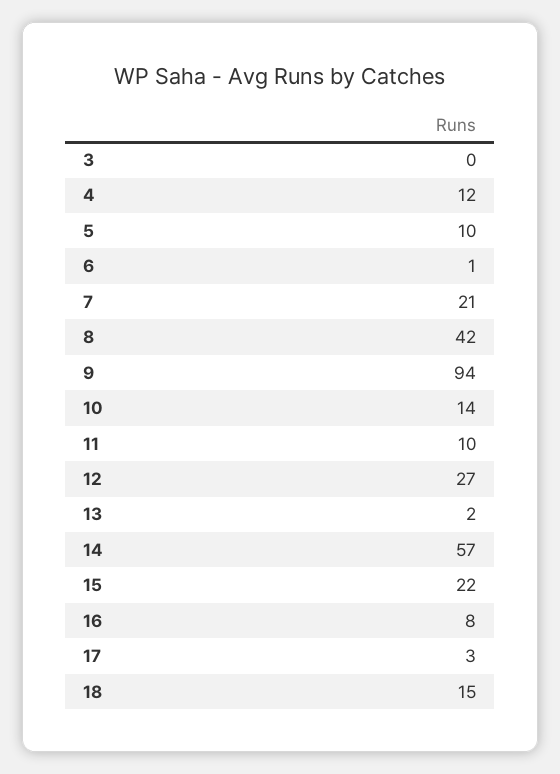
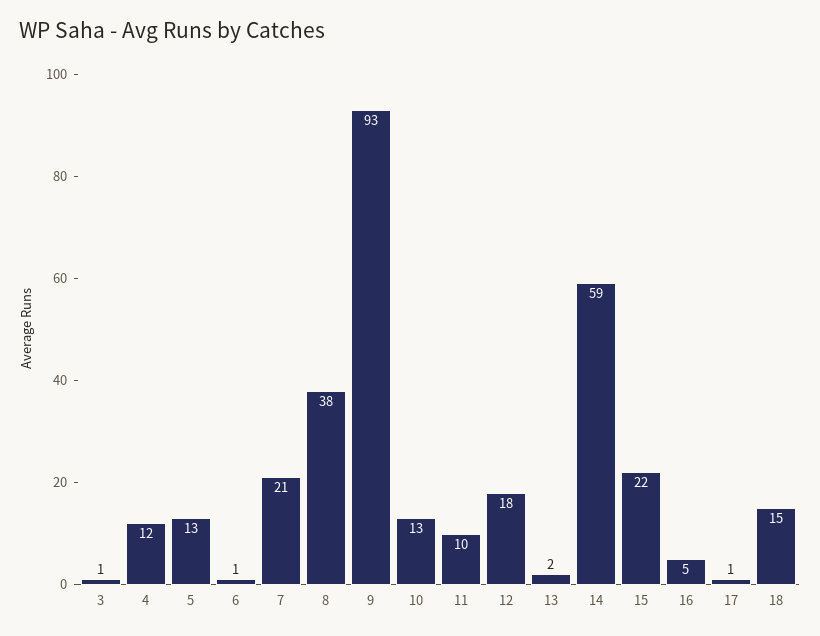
3: 0 -> 1
5: 10 -> 13
8: 42 -> 38
9: 94 -> 93
10: 14 -> 13
12: 27 -> 18
14: 57 -> 59
16: 8 -> 5
17: 3 -> 1

